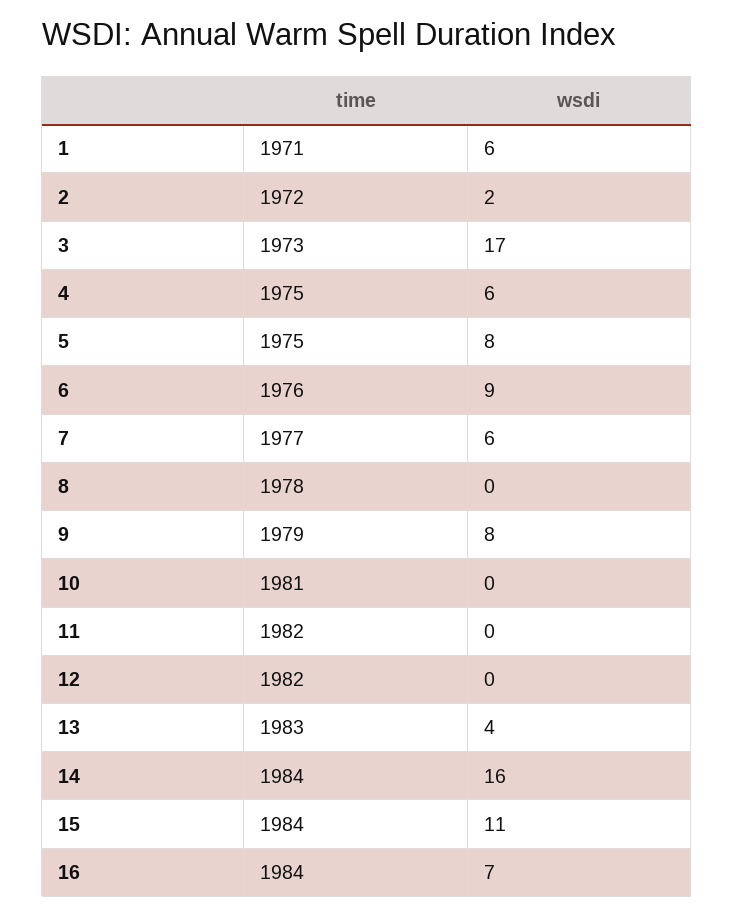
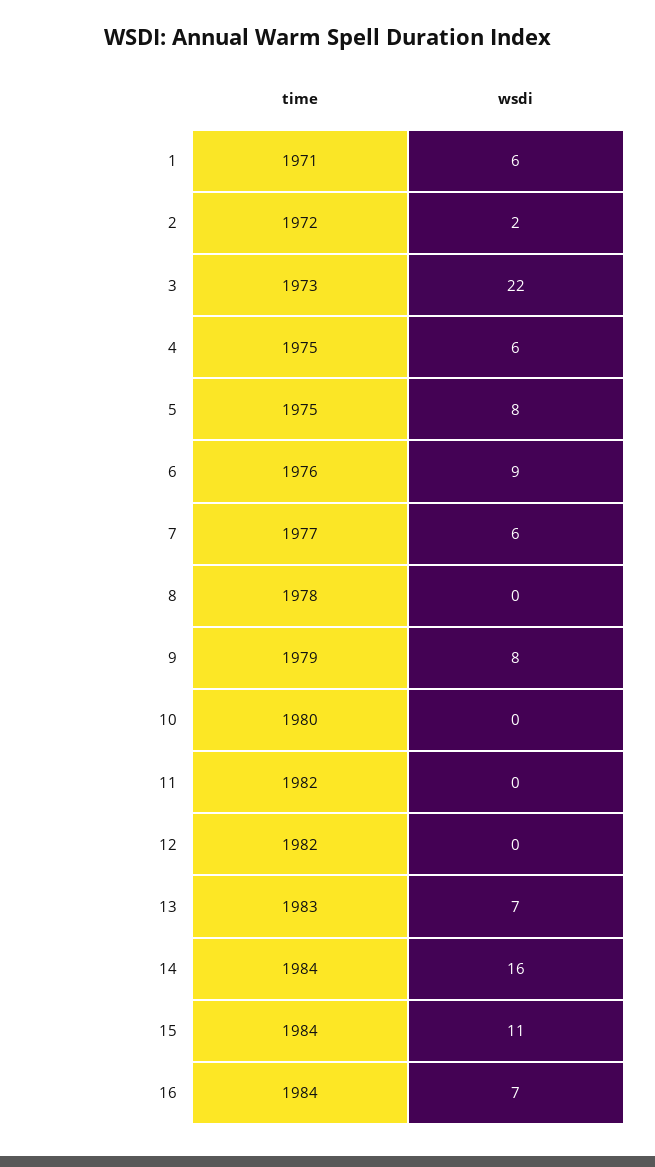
wsdi, 3: 17 -> 22
time, 10: 1981 -> 1980
wsdi, 13: 4 -> 7

